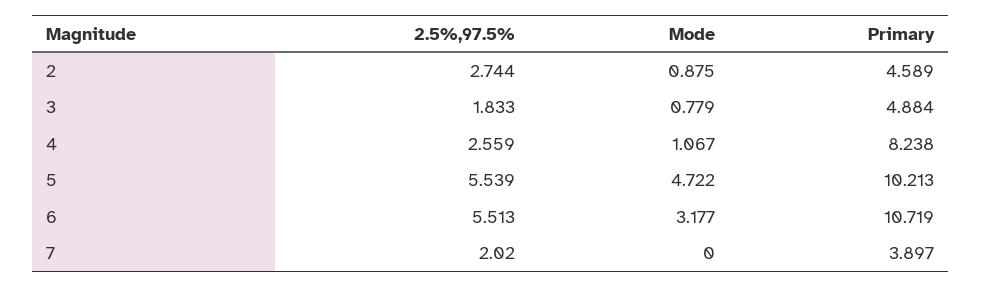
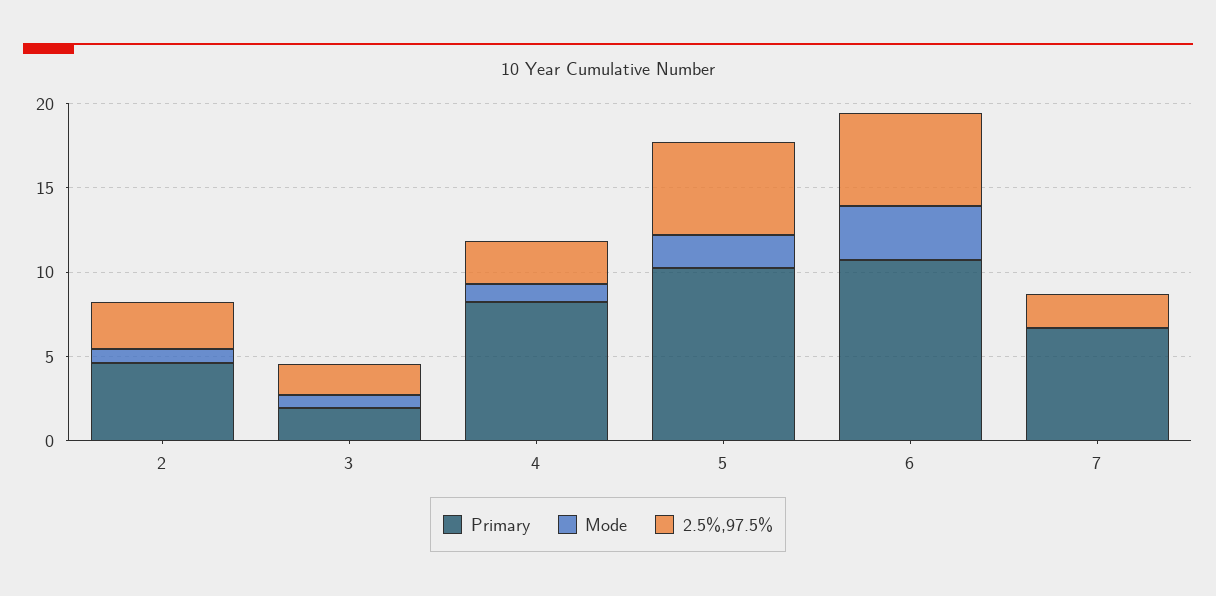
Primary, 3: 4.884 -> 2
Mode, 5: 4.722 -> 2
Primary, 7: 3.897 -> 7

